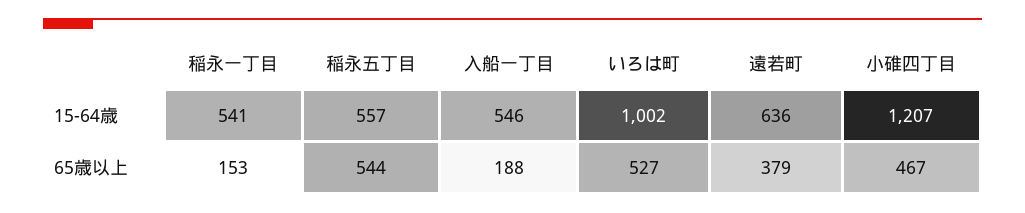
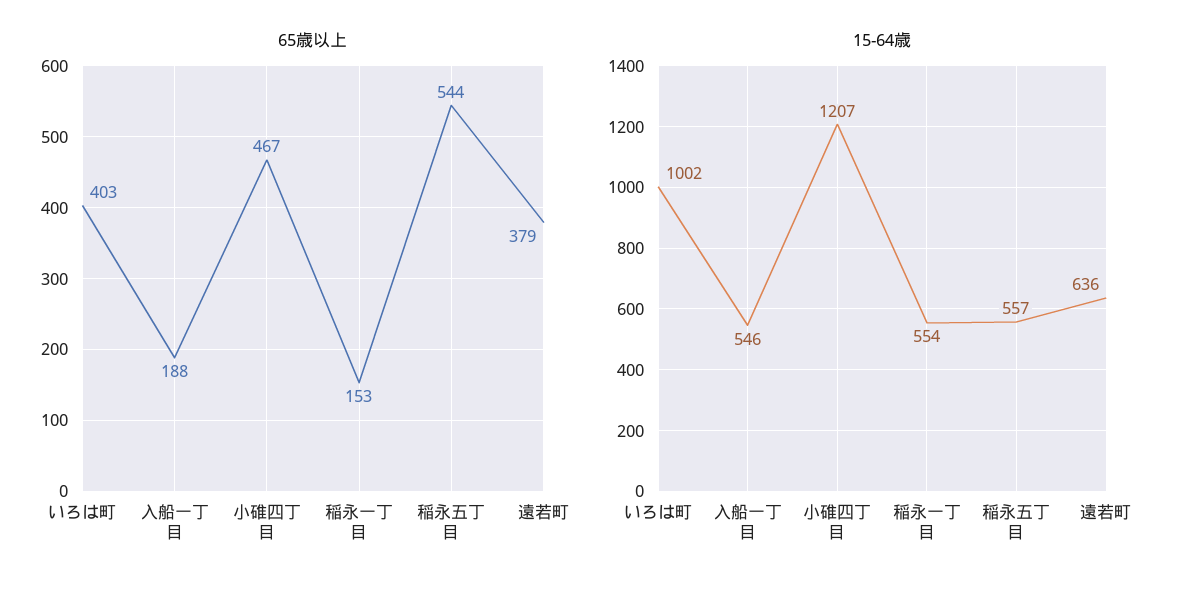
15-64歳, 稲永一丁目: 541 -> 554
65歳以上, いろは町: 527 -> 403

